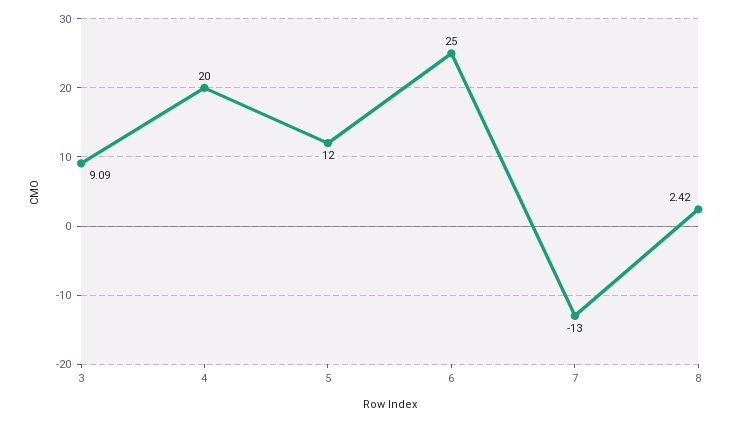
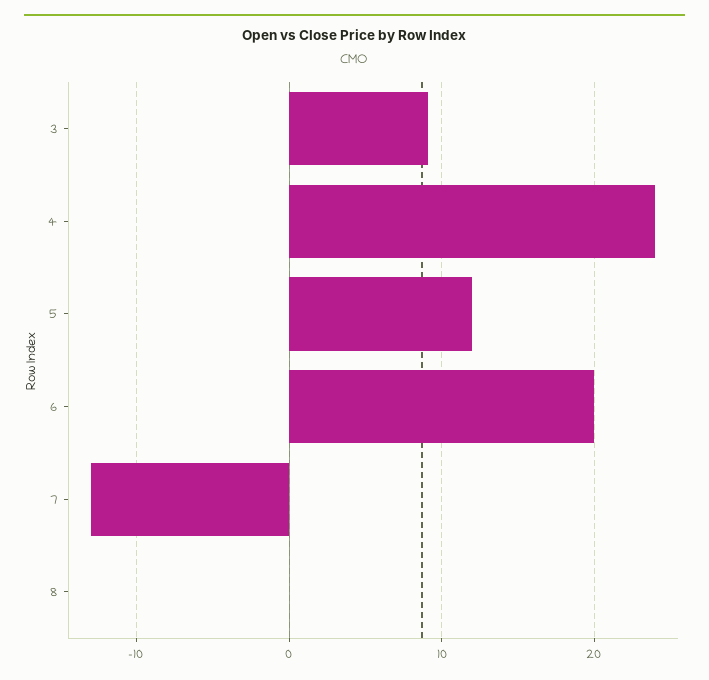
4: 20 -> 24
6: 25 -> 20
8: 2.42 -> 0

